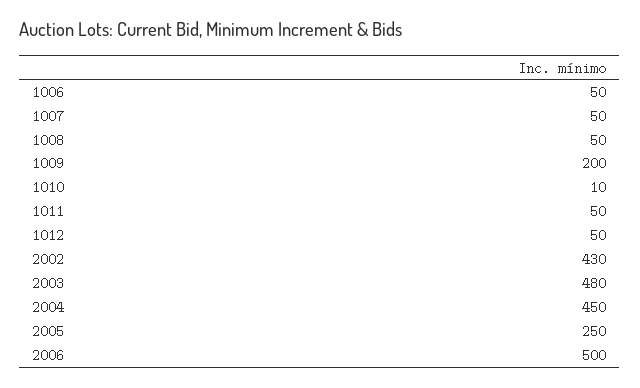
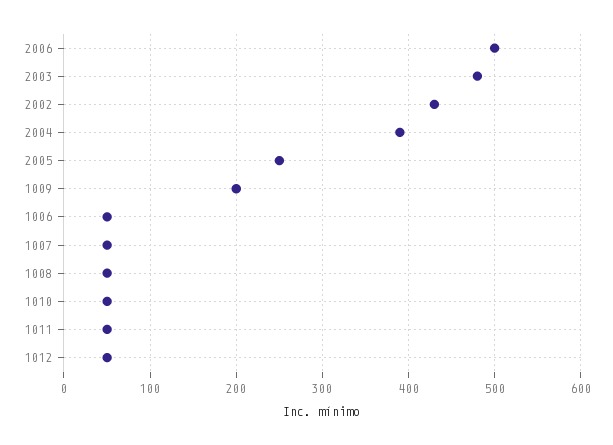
1010: 10 -> 50
2004: 450 -> 390

